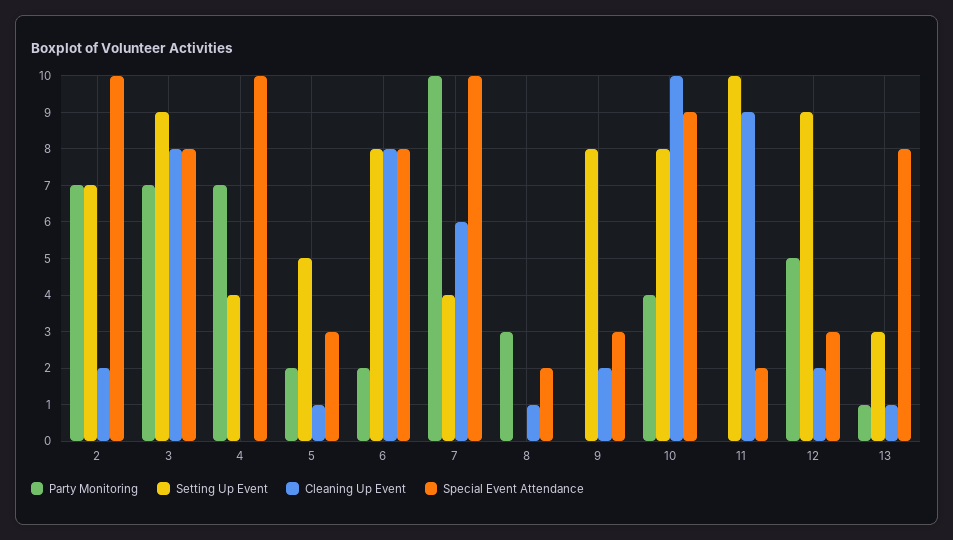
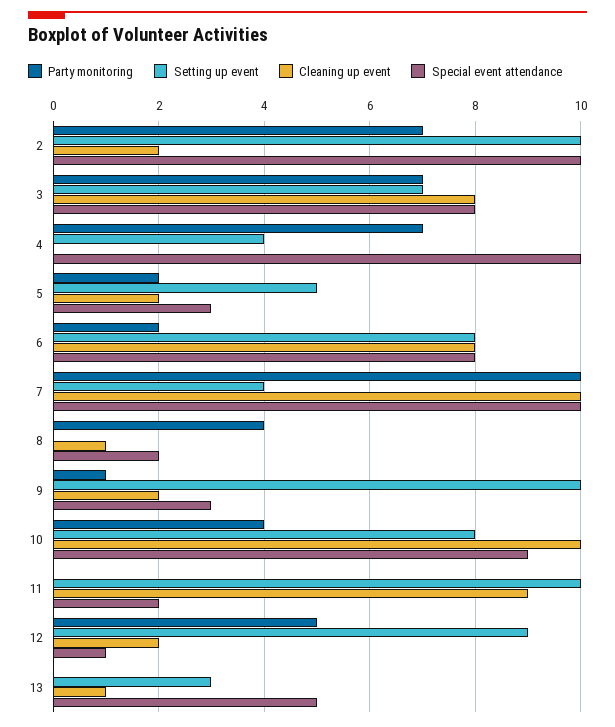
Setting Up Event, 2: 7 -> 10
Setting Up Event, 3: 9 -> 7
Cleaning Up Event, 5: 1 -> 2
Cleaning Up Event, 7: 6 -> 10
Party Monitoring, 8: 3 -> 4
Party Monitoring, 9: 0 -> 1
Setting Up Event, 9: 8 -> 10
Special Event Attendance, 12: 3 -> 1
Party Monitoring, 13: 1 -> 0
Special Event Attendance, 13: 8 -> 5

